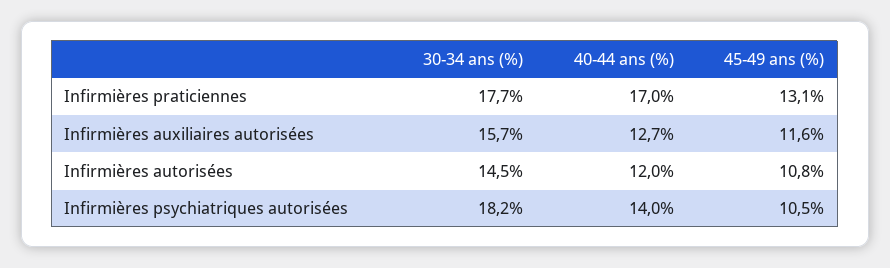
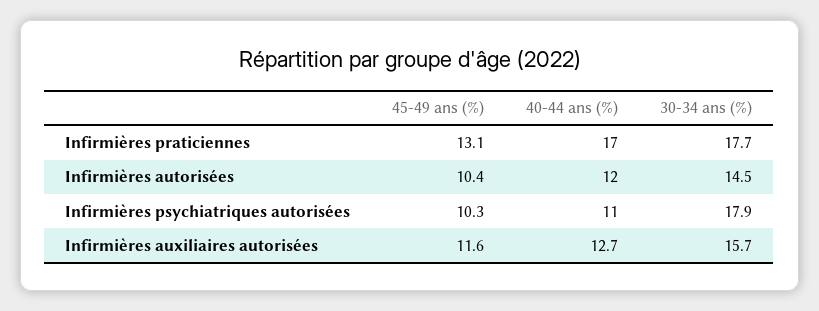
45-49 ans (%), Infirmières autorisées: 10.8 -> 10.4
30-34 ans (%), Infirmières psychiatriques autorisées: 18.2 -> 17.9
40-44 ans (%), Infirmières psychiatriques autorisées: 14 -> 11
45-49 ans (%), Infirmières psychiatriques autorisées: 10.5 -> 10.3

